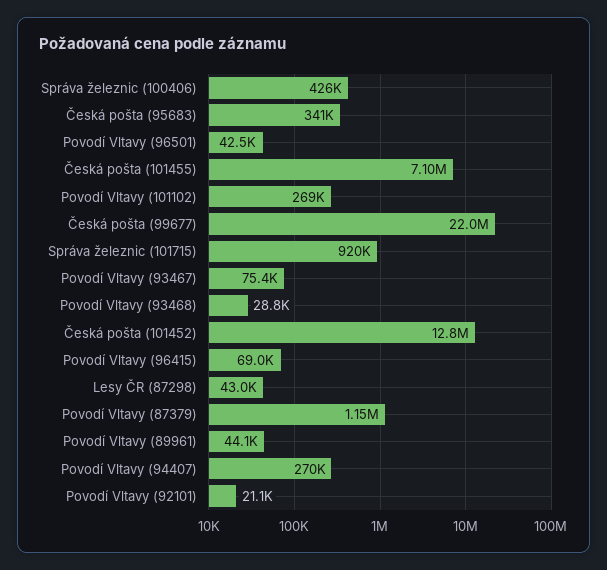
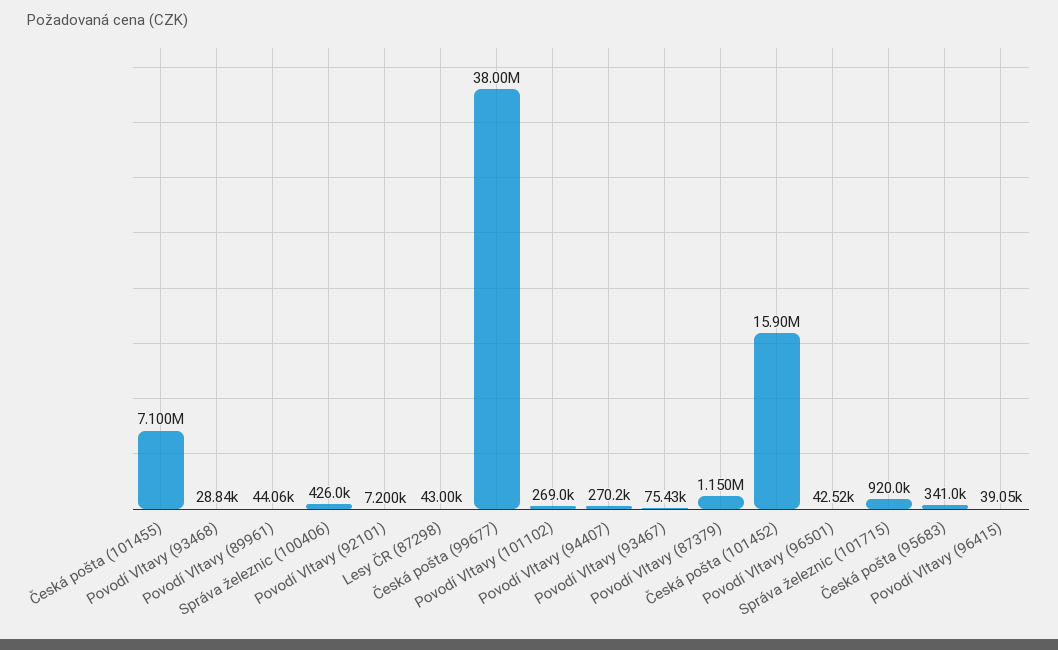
Česká pošta (99677): 22000000 -> 38000000
Česká pošta (101452): 12800000 -> 15900000
Povodí Vltavy (96415): 69000 -> 39050
Povodí Vltavy (92101): 21100 -> 7200

